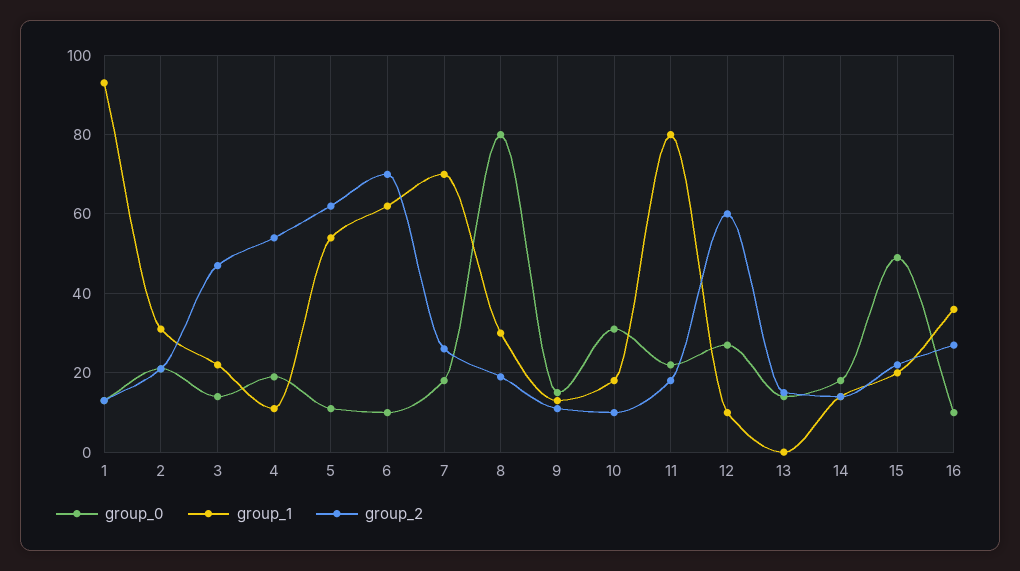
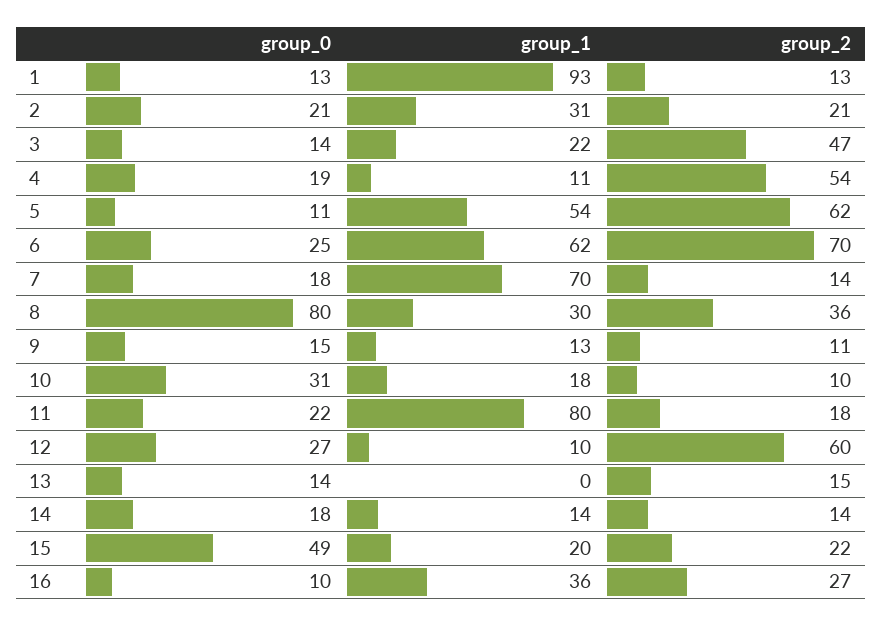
group_0, 6: 10 -> 25
group_2, 7: 25 -> 14
group_2, 8: 20 -> 36

